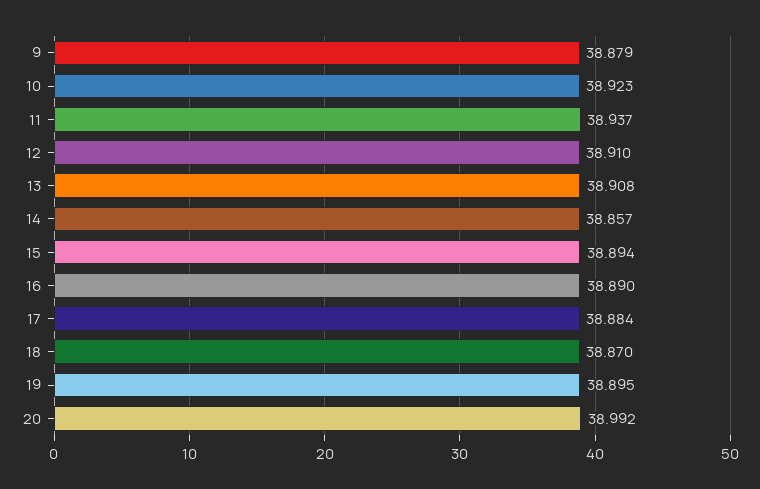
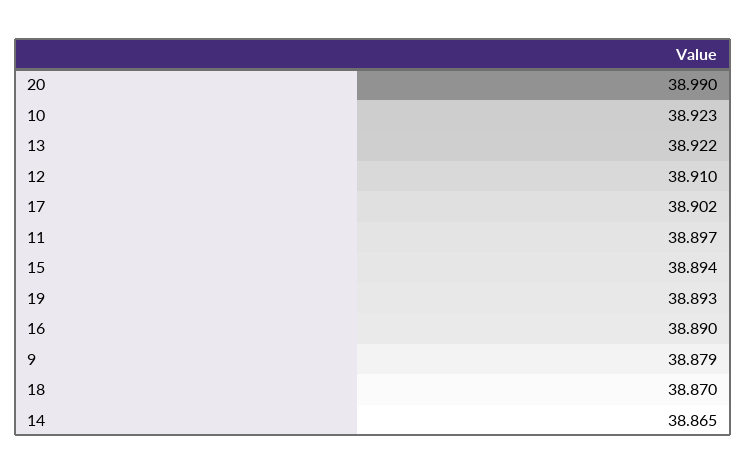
11: 38.937 -> 38.897
13: 38.908 -> 38.922
14: 38.857 -> 38.865
17: 38.884 -> 38.902
19: 38.895 -> 38.893
20: 38.992 -> 38.99

